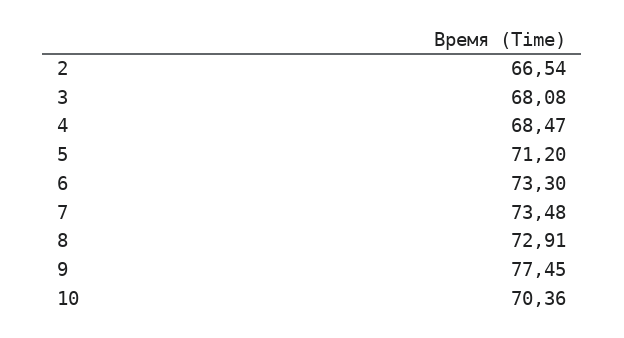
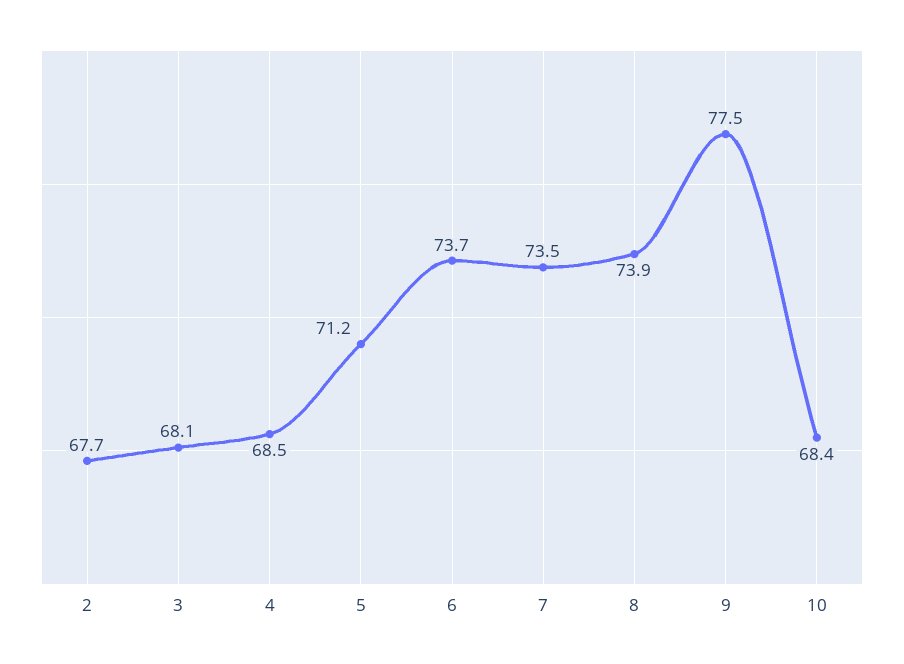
2: 66.54 -> 67.7
6: 73.3 -> 73.7
8: 72.91 -> 73.9
10: 70.36 -> 68.4

